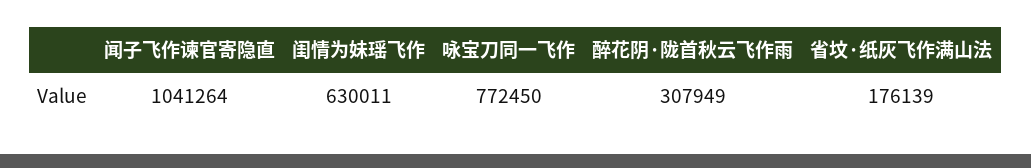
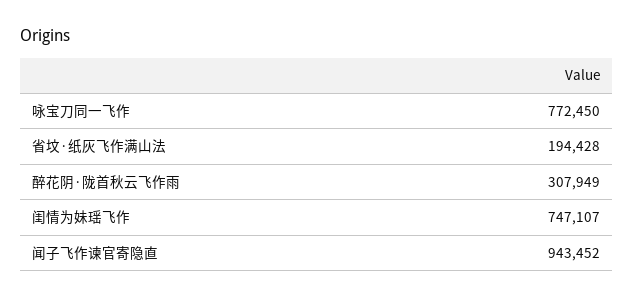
闻子飞作谏官寄隐直: 1041264 -> 943452
闺情为妹瑶飞作: 630011 -> 747107
省坟·纸灰飞作满山法: 176139 -> 194428

